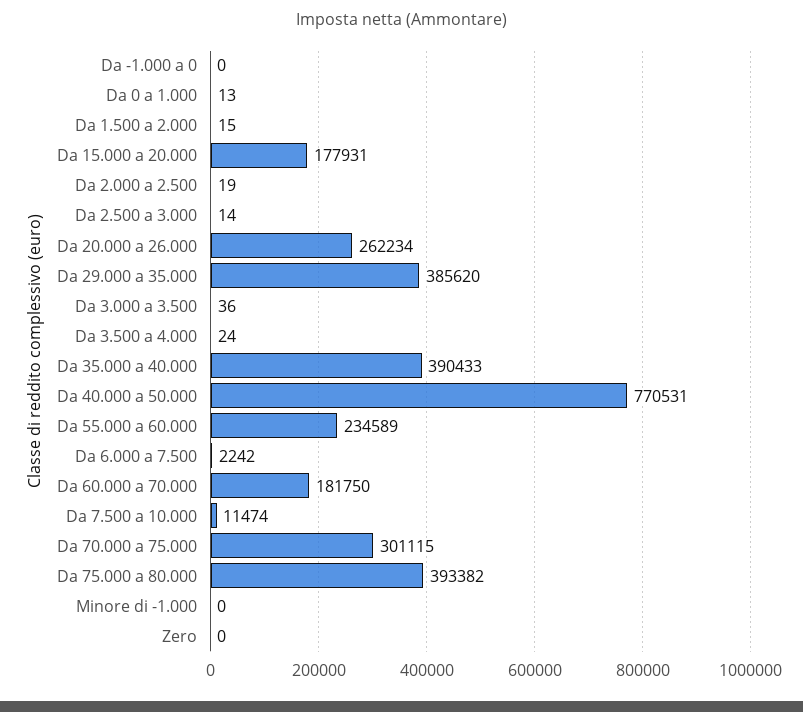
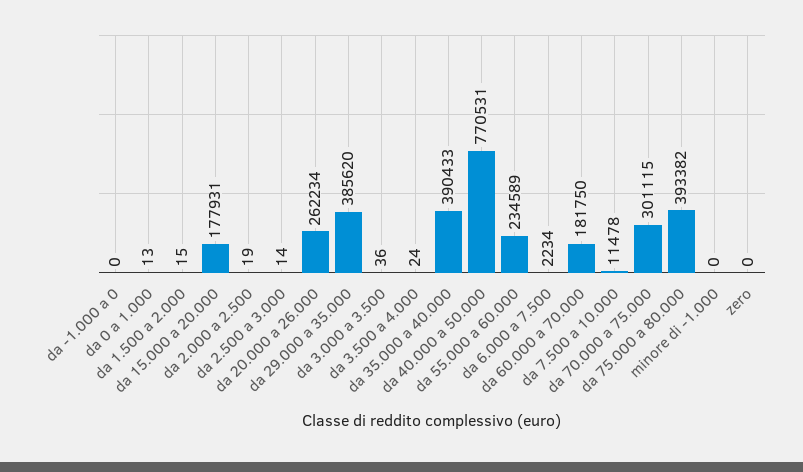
Da 6.000 a 7.500: 2242 -> 2234
Da 7.500 a 10.000: 11474 -> 11478

